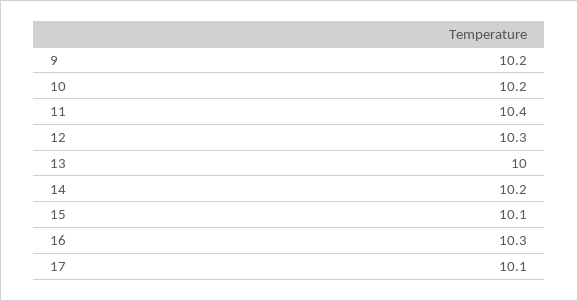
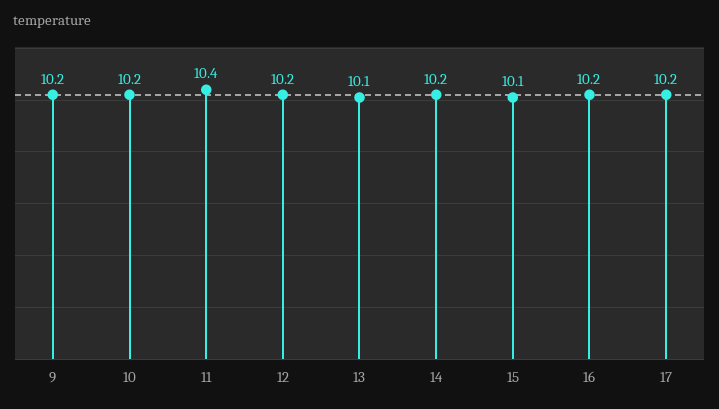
12: 10.3 -> 10.2
13: 10 -> 10.1
16: 10.3 -> 10.2
17: 10.1 -> 10.2

